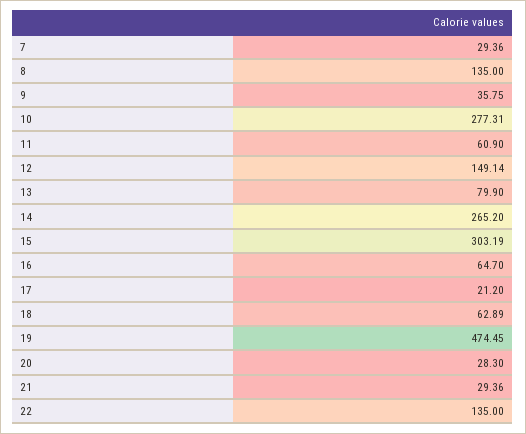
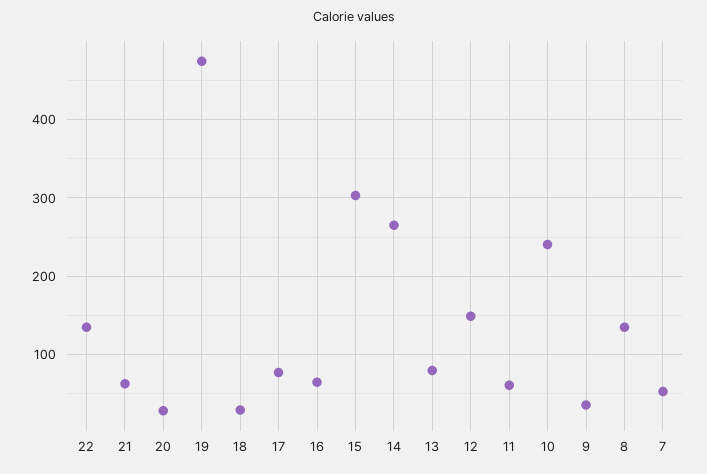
7: 29.36 -> 50
10: 277.31 -> 240
17: 21.2 -> 80
18: 62.89 -> 30
21: 29.36 -> 60

